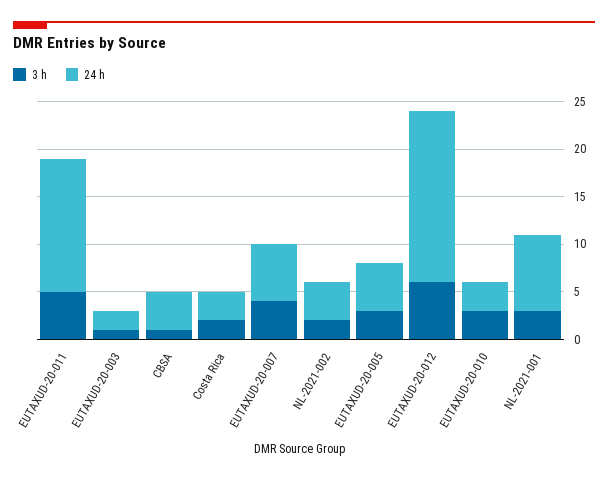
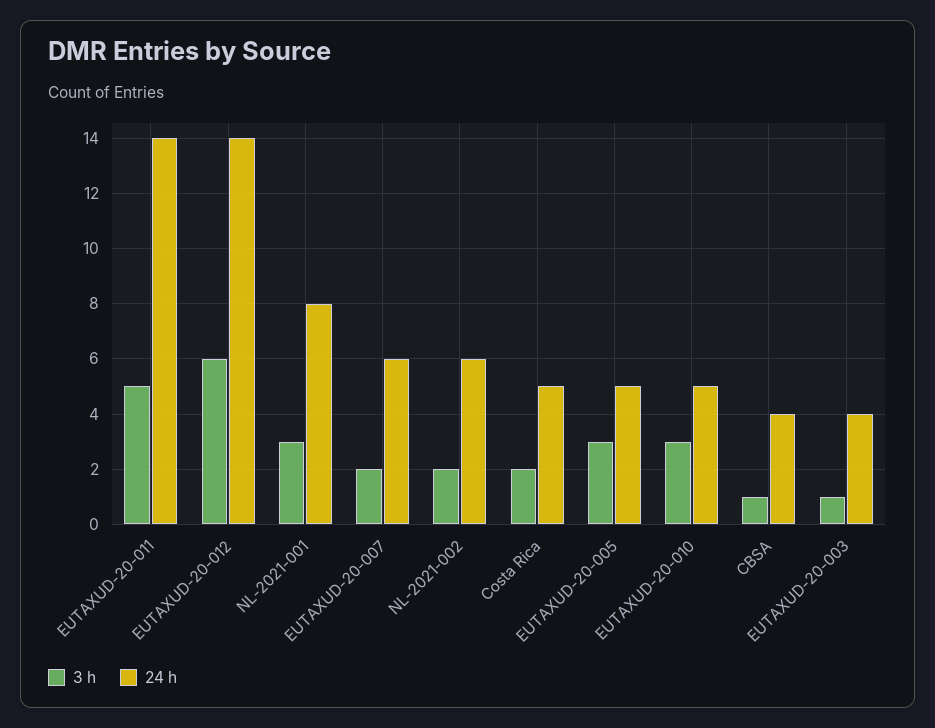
24 h, EUTAXUD-20-003: 2 -> 4
24 h, Costa Rica: 3 -> 5
3 h, EUTAXUD-20-007: 4 -> 2
24 h, NL-2021-002: 4 -> 6
24 h, EUTAXUD-20-012: 18 -> 14
24 h, EUTAXUD-20-010: 3 -> 5

